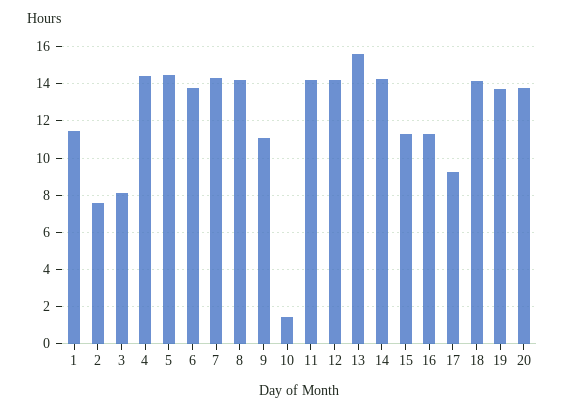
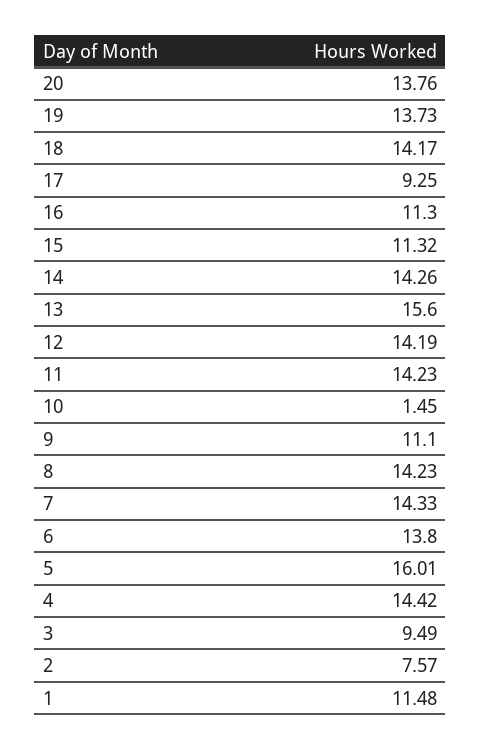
3: 8 -> 9.49
5: 14.5 -> 16.01

